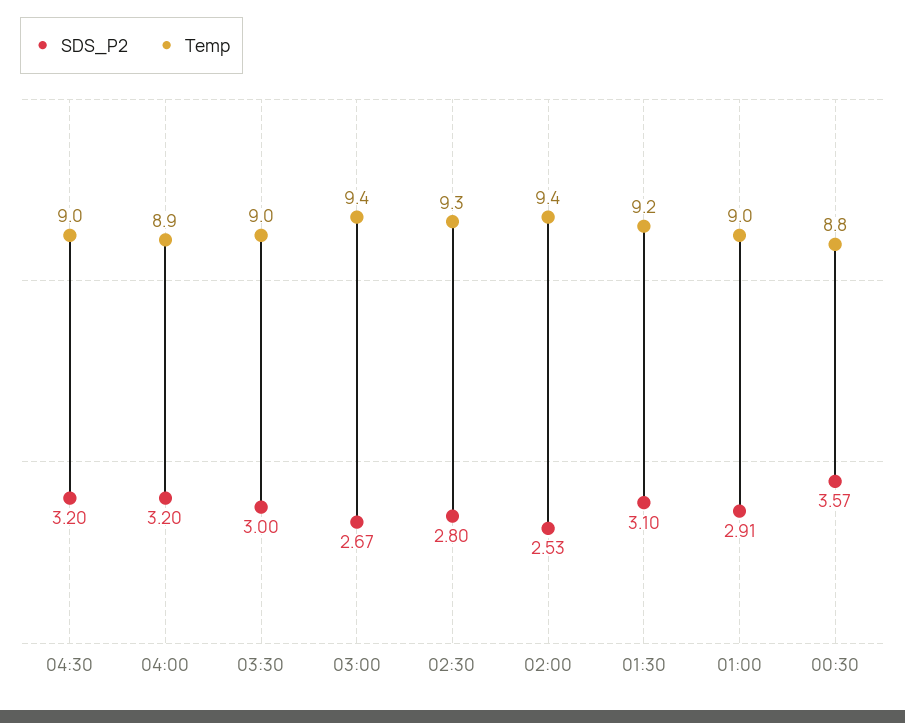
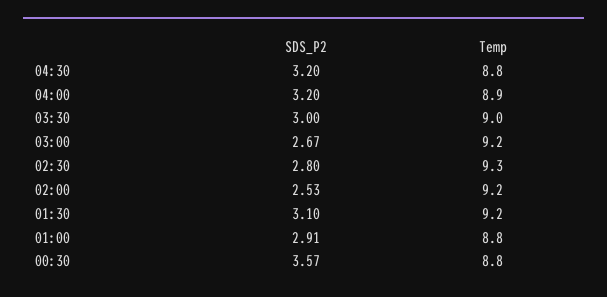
Temp, 04:30: 9 -> 8.8
Temp, 03:00: 9.4 -> 9.2
Temp, 02:00: 9.4 -> 9.2
Temp, 01:00: 9 -> 8.8

